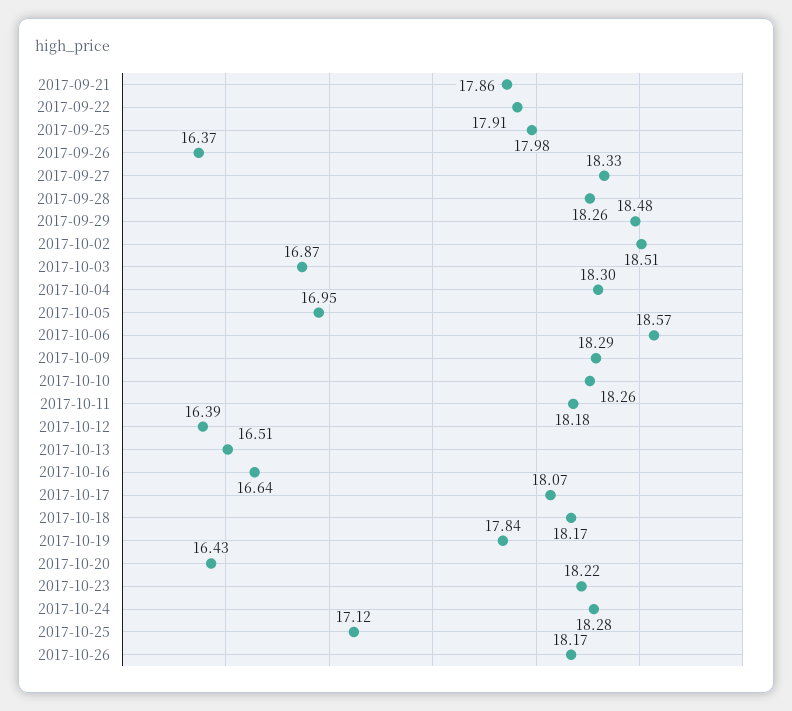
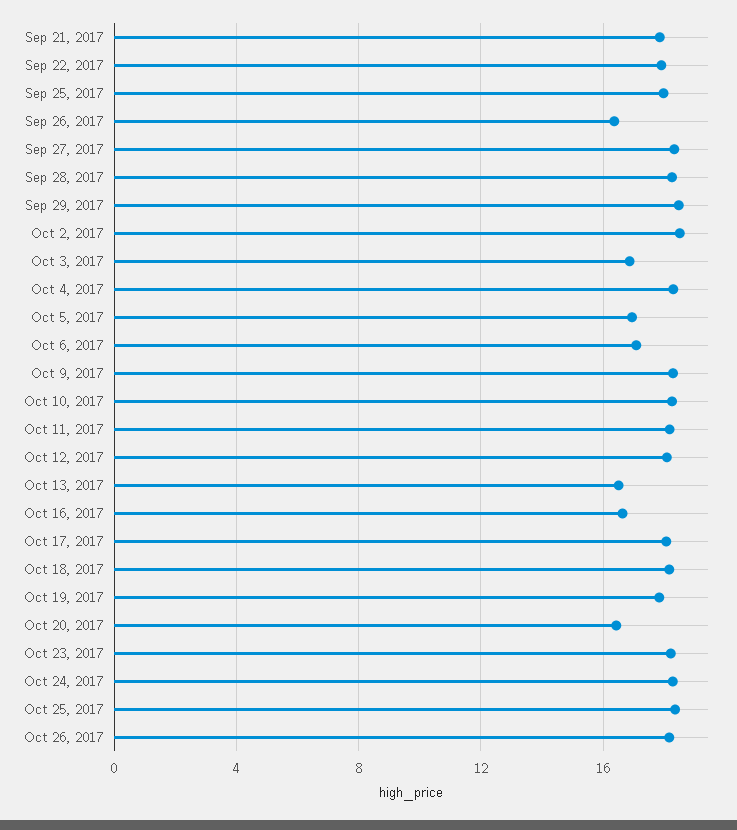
2017-10-06: 18.57 -> 17
2017-10-12: 16.39 -> 18
2017-10-25: 17.12 -> 18.5

